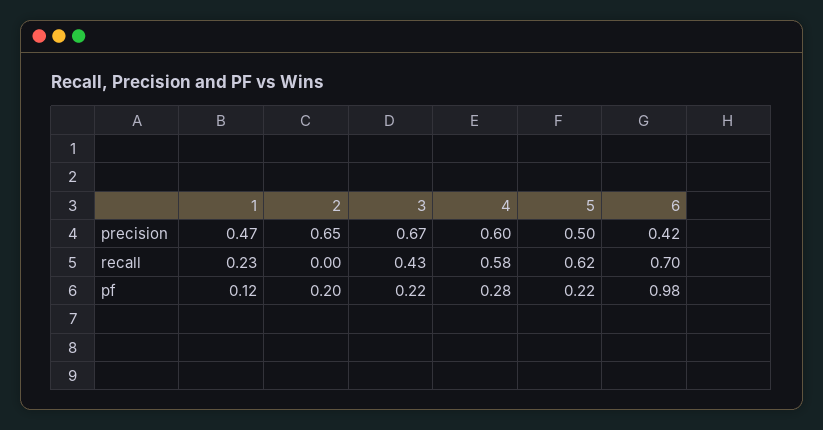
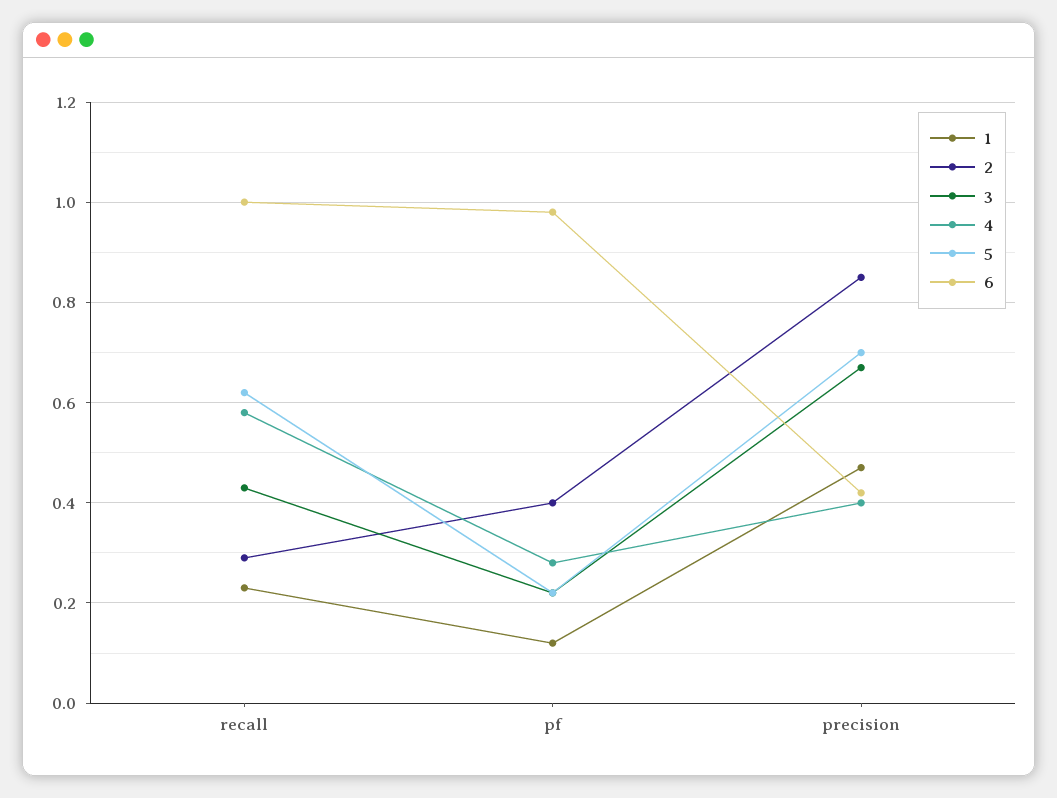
2, precision: 0.65 -> 0.85
4, precision: 0.6 -> 0.4
5, precision: 0.5 -> 0.7
2, recall: 0 -> 0.3
6, recall: 0.7 -> 1
2, pf: 0.2 -> 0.4

